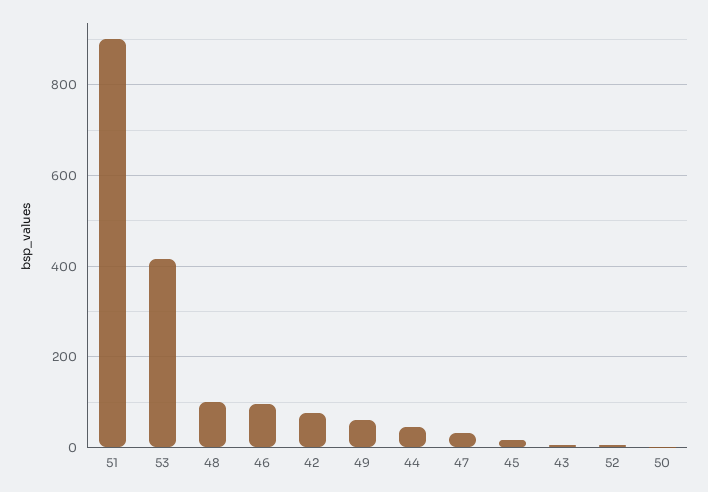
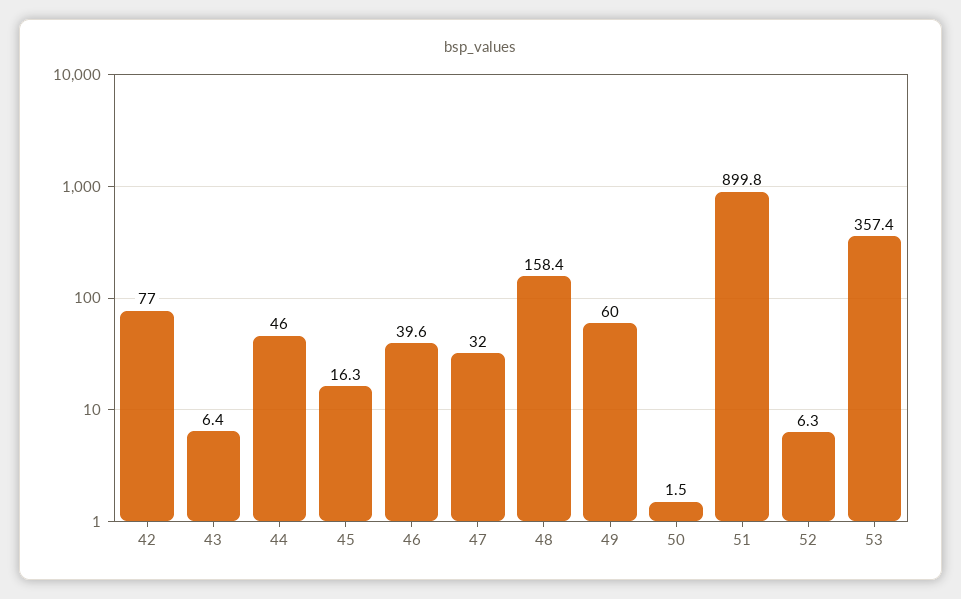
53: 420 -> 357.4
48: 100 -> 158.4
46: 100 -> 39.6

